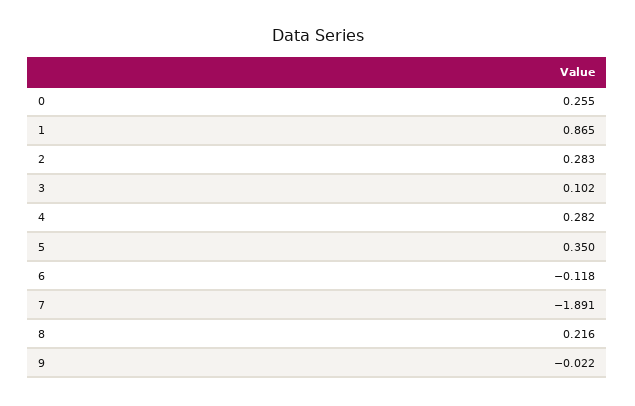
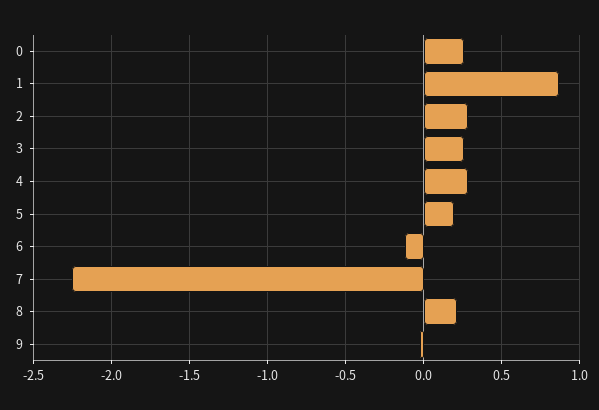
3: 0.102 -> 0.25
5: 0.35 -> 0.2
7: -1.891 -> -2.25

